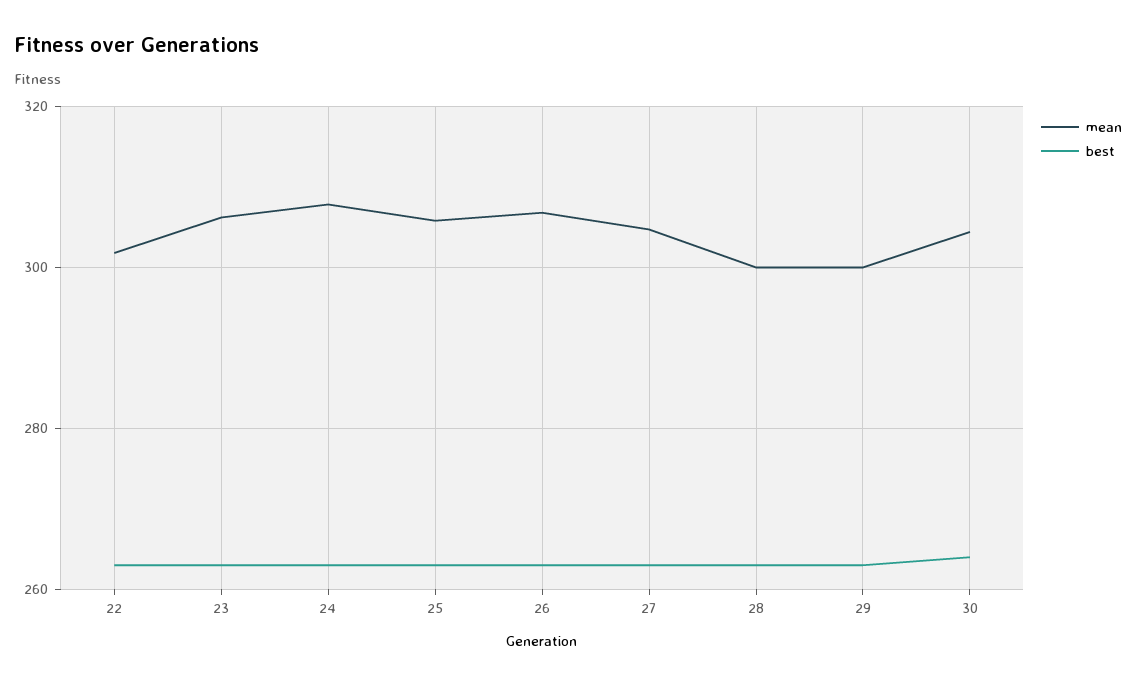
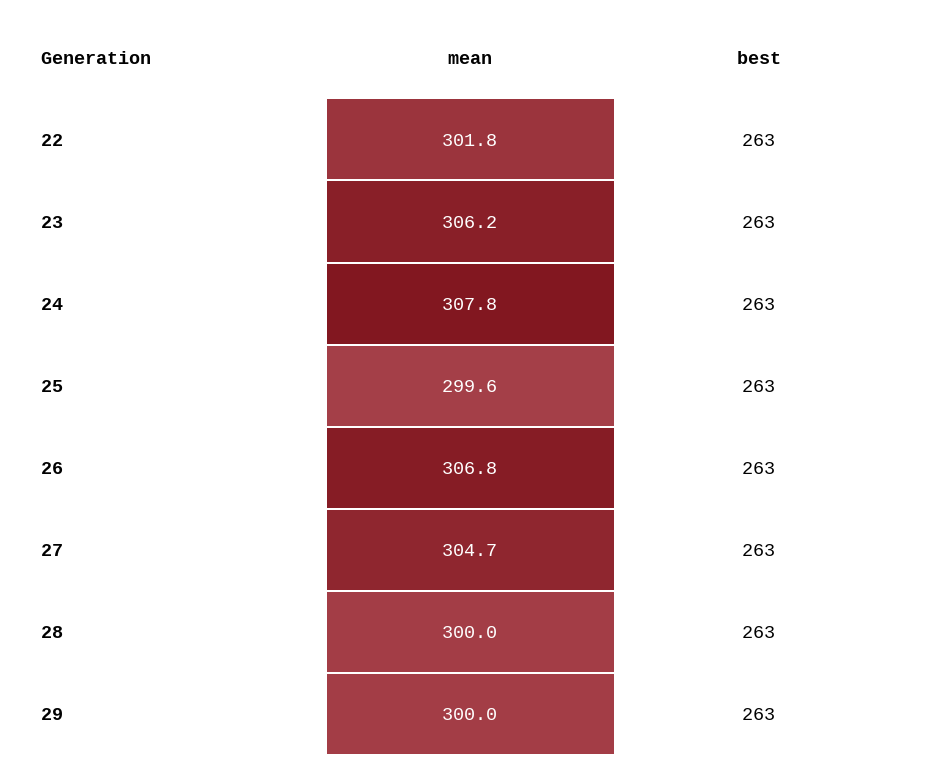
mean, 25: 306 -> 299.6
mean, 30: 304 -> none
best, 30: 264 -> none

